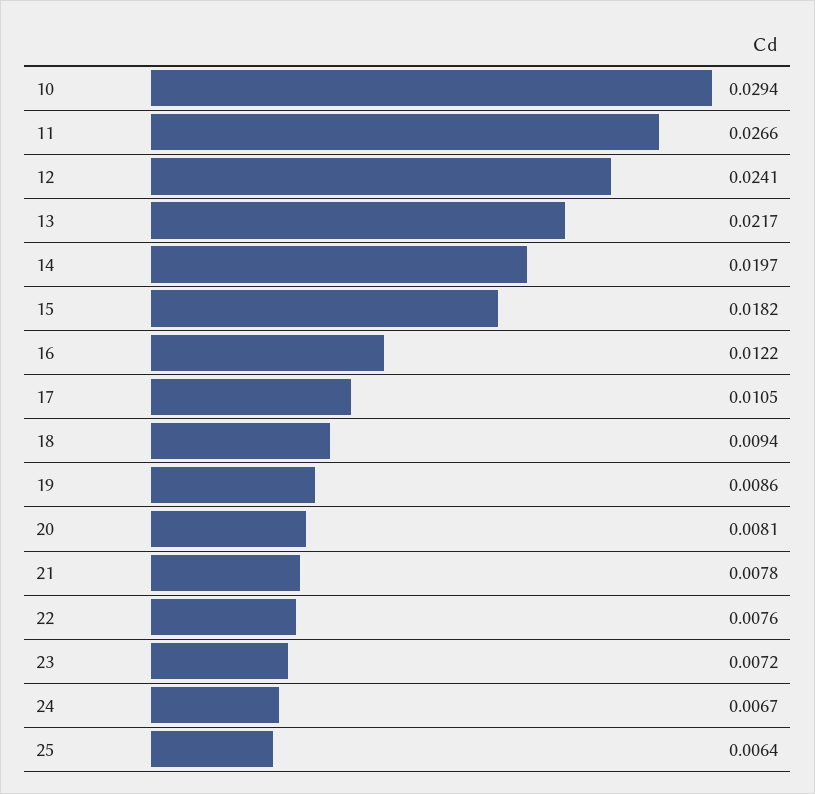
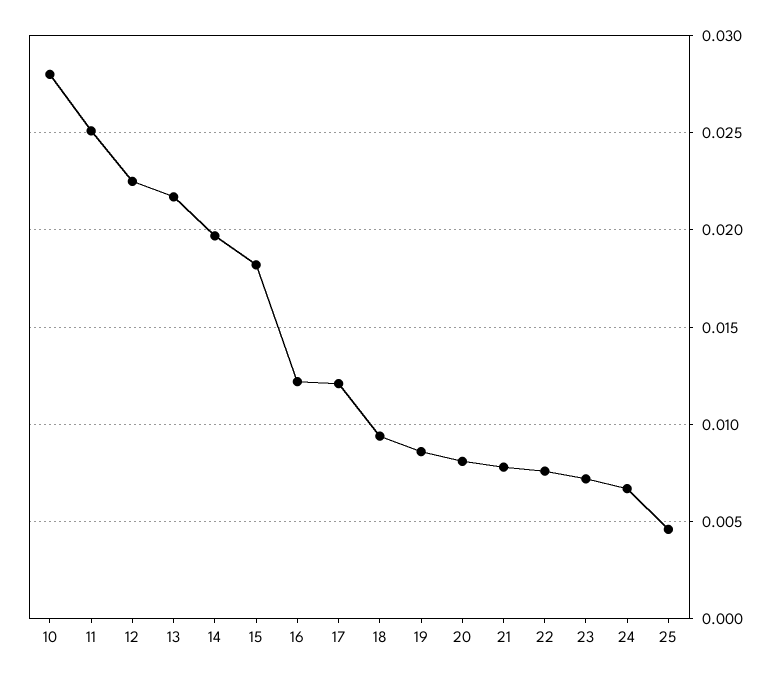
10: 0.0294 -> 0.028
11: 0.0266 -> 0.025
12: 0.0241 -> 0.0225
17: 0.0105 -> 0.012
25: 0.0064 -> 0.0045

